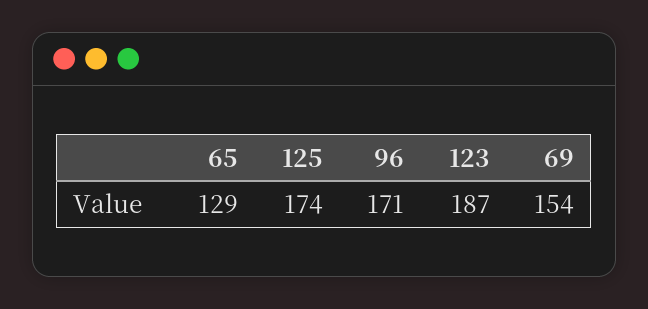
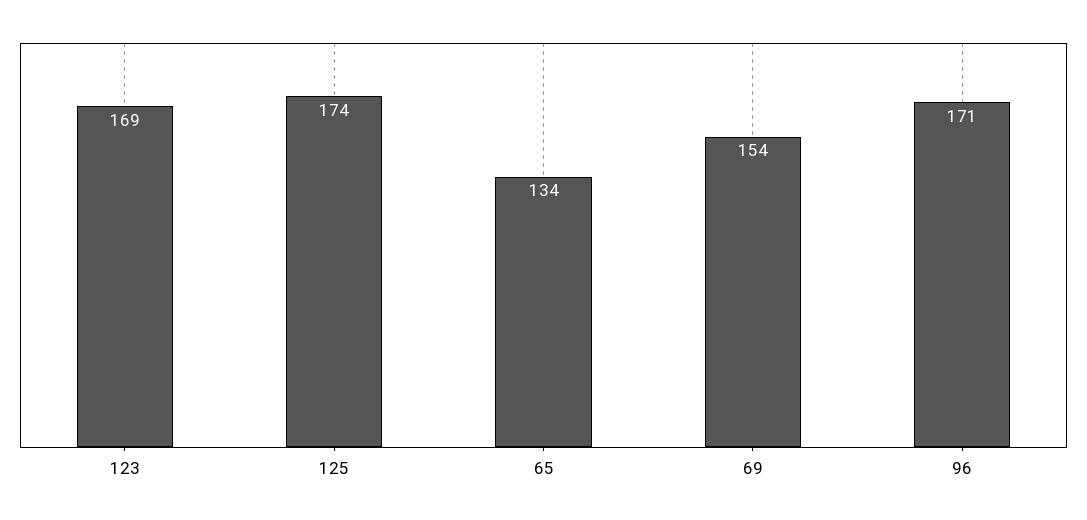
65: 129 -> 134
123: 187 -> 169

